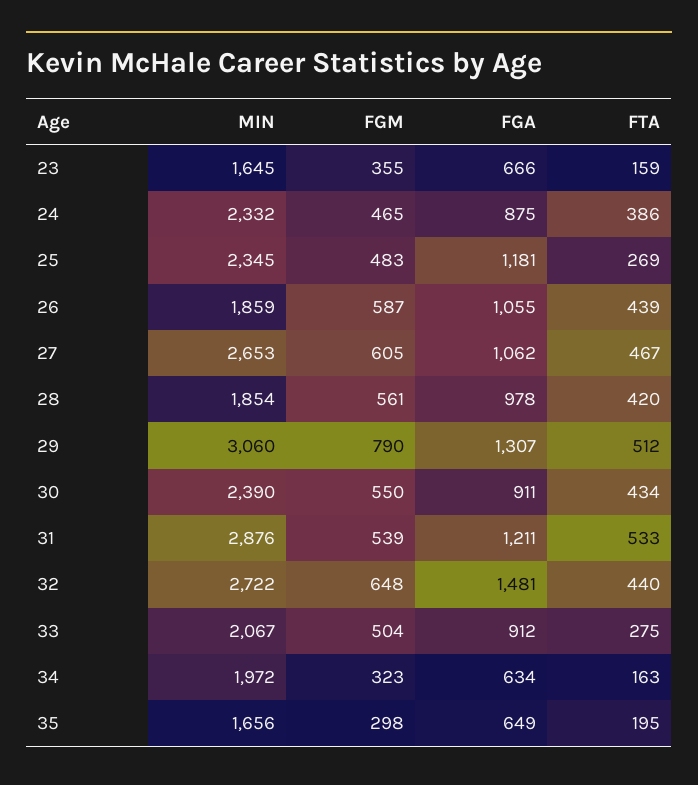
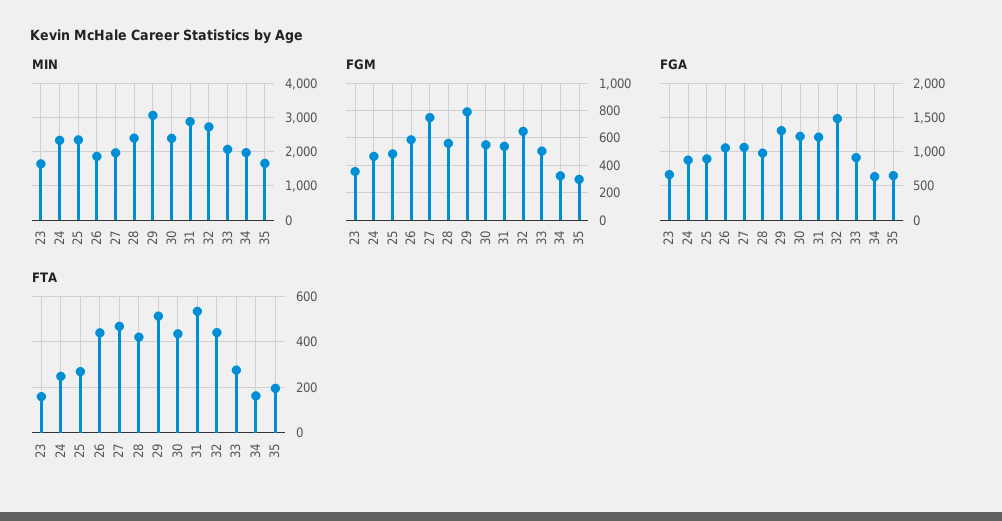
FTA, 24: 386 -> 250
FGA, 25: 1181 -> 900
MIN, 27: 2653 -> 2000
FGM, 27: 605 -> 750
MIN, 28: 1854 -> 2400
FGA, 30: 911 -> 1200

